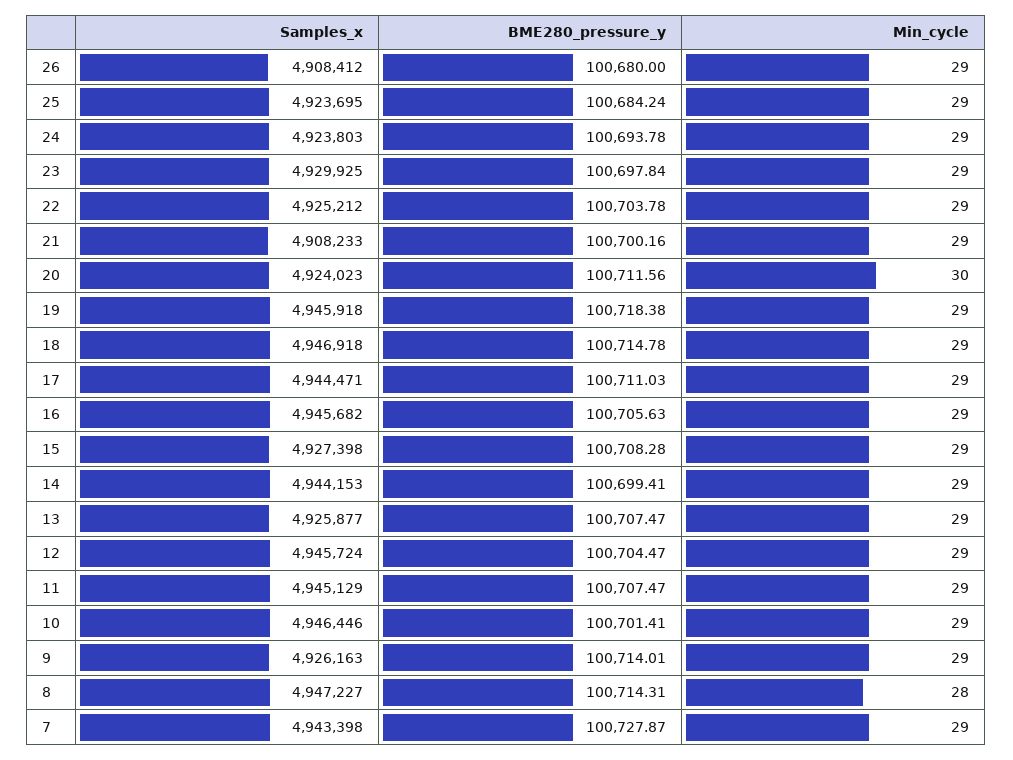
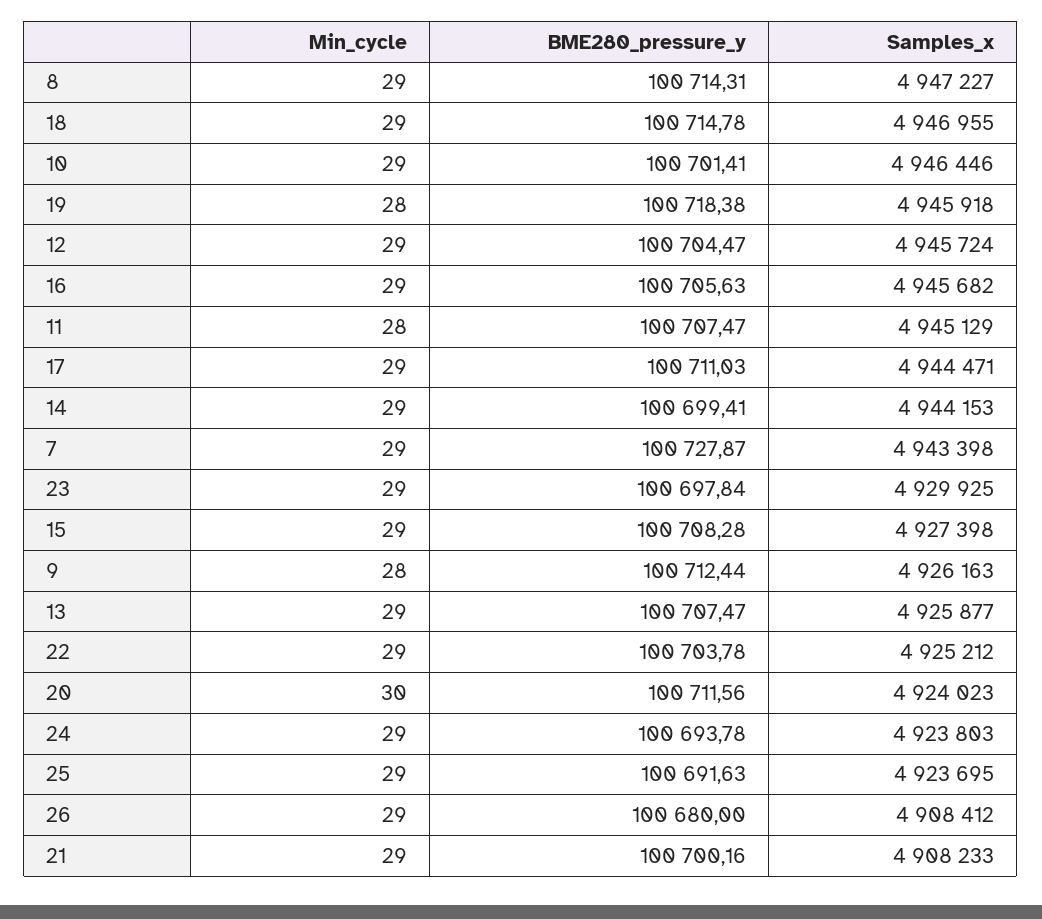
BME280_pressure_y, 25: 100684.24 -> 100691.63
Min_cycle, 19: 29 -> 28
Samples_x, 18: 4946918 -> 4946955
Min_cycle, 11: 29 -> 28
BME280_pressure_y, 9: 100714.01 -> 100712.44
Min_cycle, 9: 29 -> 28
Min_cycle, 8: 28 -> 29

